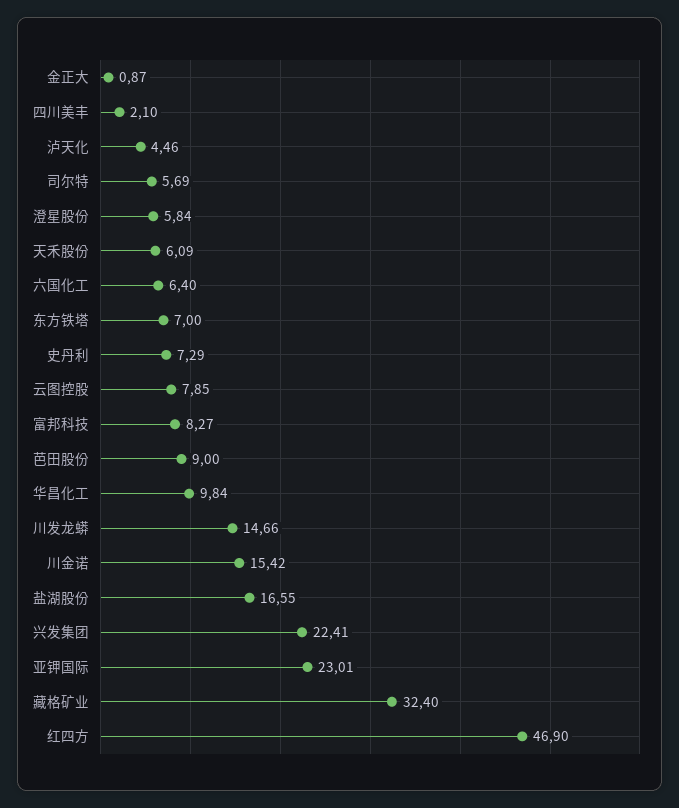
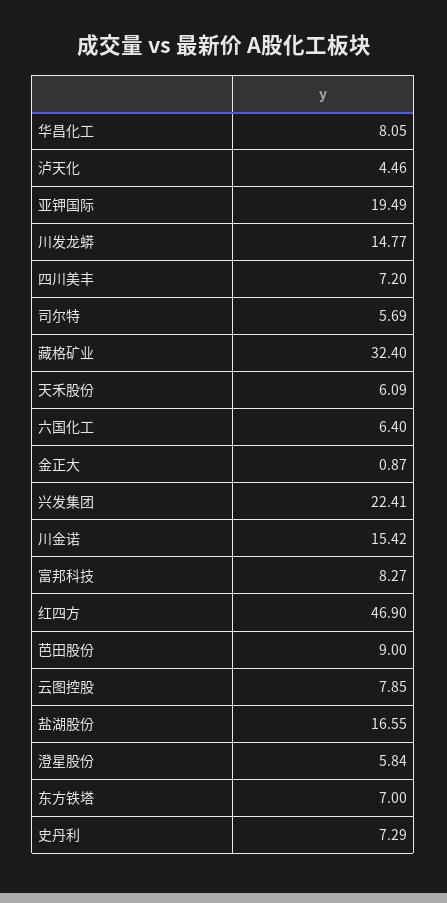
四川美丰: 2.1 -> 7.2
华昌化工: 9.84 -> 8.05
川发龙蟒: 14.66 -> 14.77
亚钾国际: 23.01 -> 19.49

